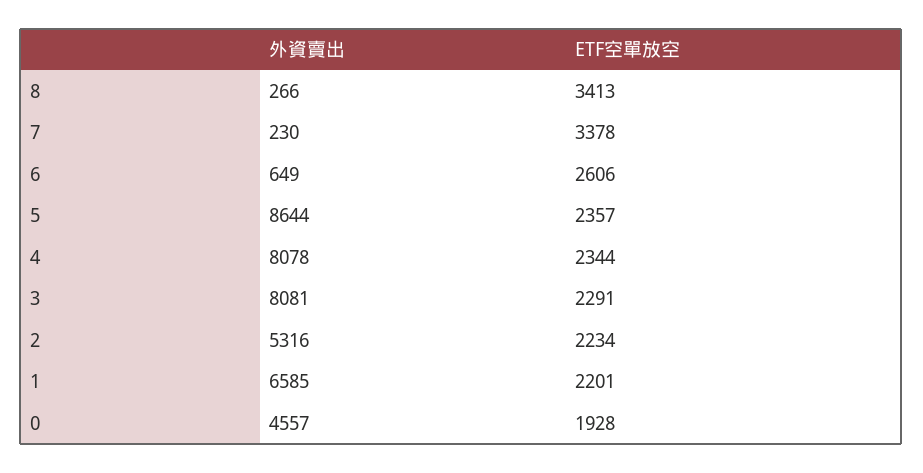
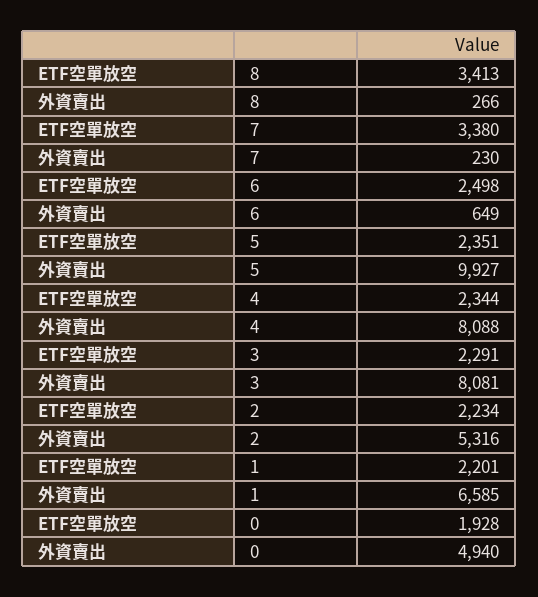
ETF空單放空, 7: 3378 -> 3380
ETF空單放空, 6: 2606 -> 2498
外資賣出, 5: 8644 -> 9927
ETF空單放空, 5: 2357 -> 2351
外資賣出, 4: 8078 -> 8088
外資賣出, 0: 4557 -> 4940

